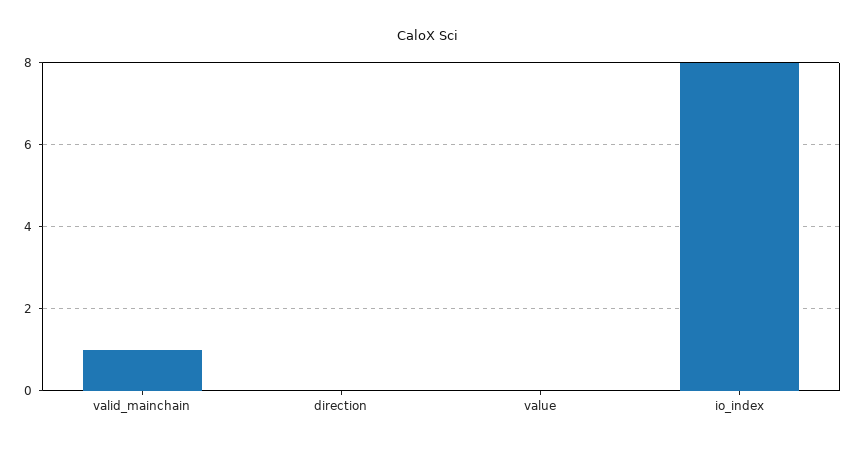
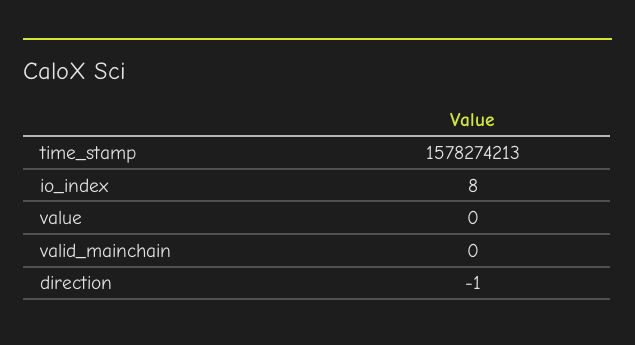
valid_mainchain: 1 -> 0
direction: 0 -> -1
time_stamp: none -> 1578274213

